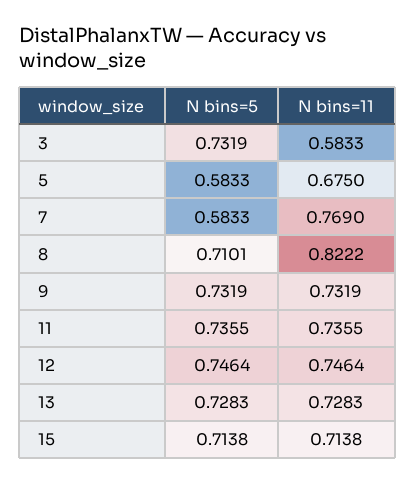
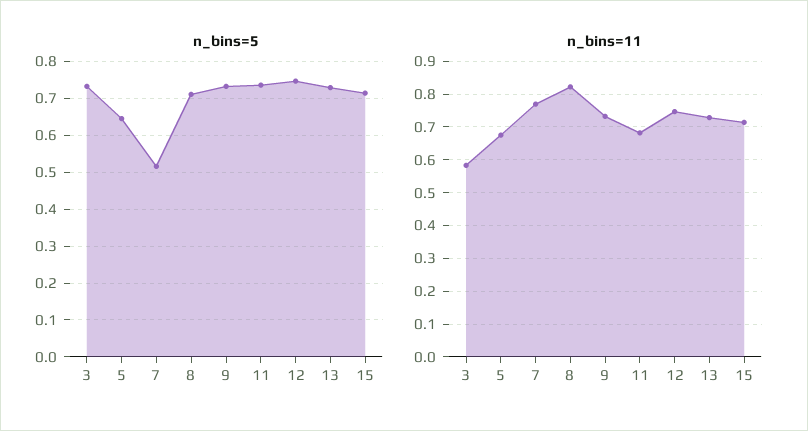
N bins=5, 5: 0.5833 -> 0.64
N bins=5, 7: 0.5833 -> 0.52
N bins=11, 11: 0.7355 -> 0.68

